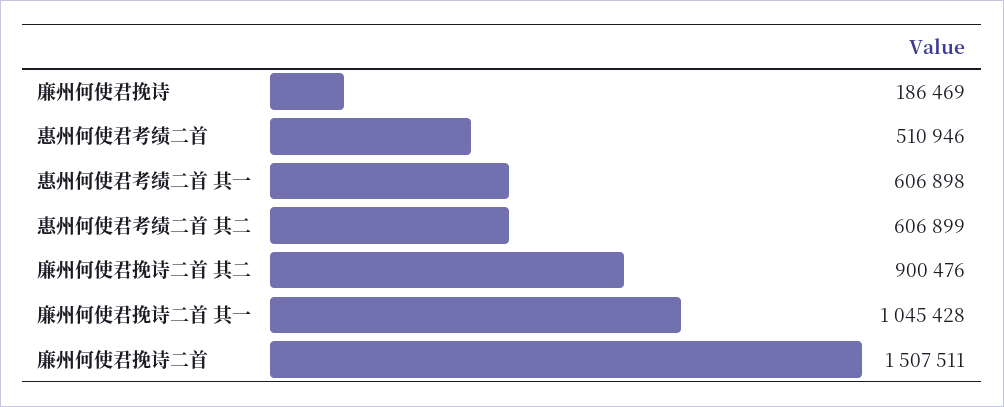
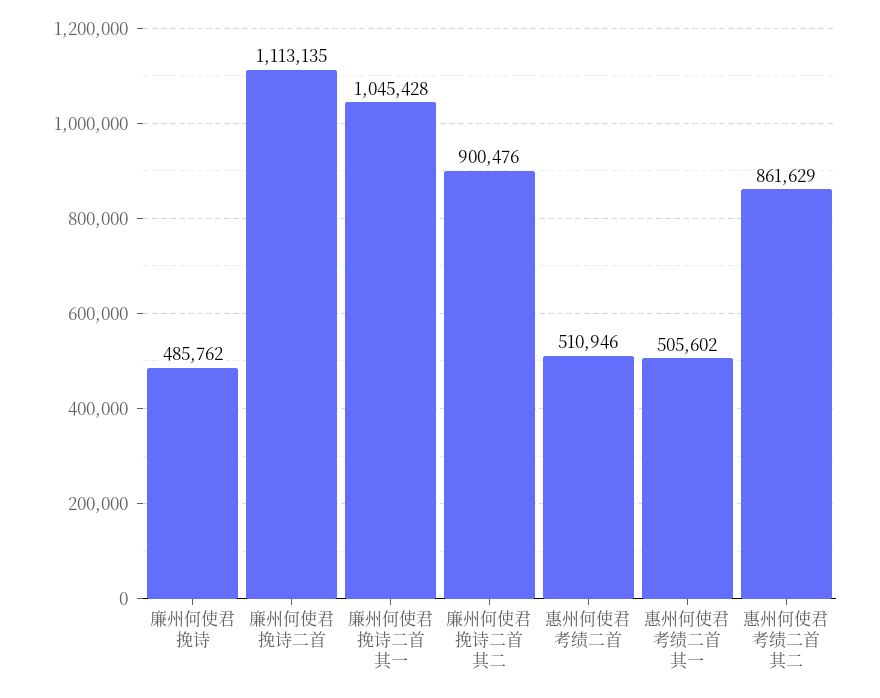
廉州何使君挽诗: 186469 -> 485762
惠州何使君考绩二首 其一: 606898 -> 505602
惠州何使君考绩二首 其二: 606899 -> 861629
廉州何使君挽诗二首: 1507511 -> 1113135

